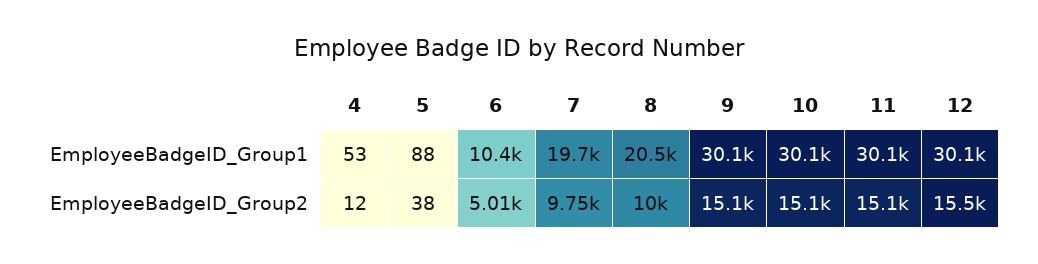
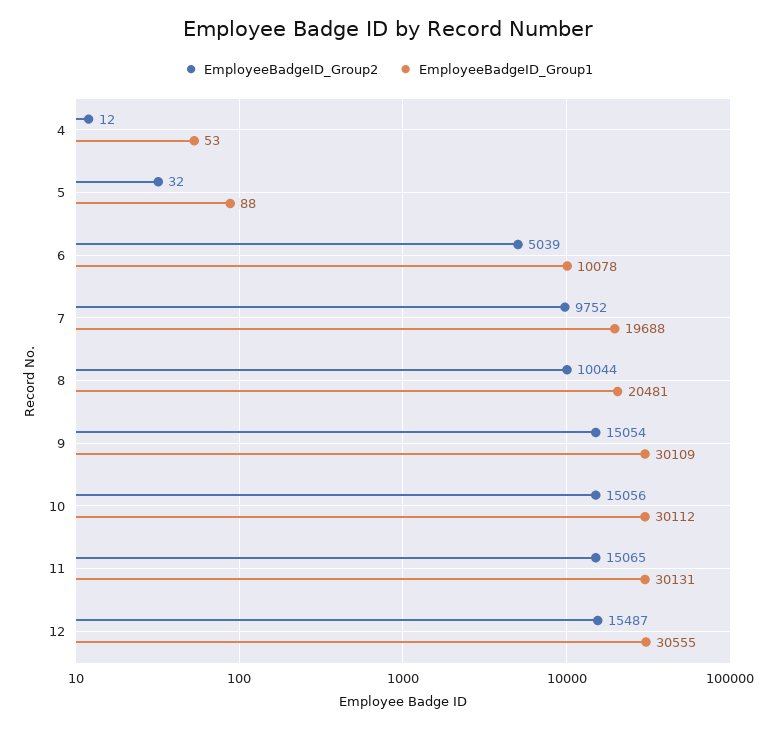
EmployeeBadgeID_Group1, 6: 10400 -> 10078
EmployeeBadgeID_Group1, 12: 30100 -> 30555
EmployeeBadgeID_Group2, 5: 38 -> 32
EmployeeBadgeID_Group2, 6: 5010 -> 5039

